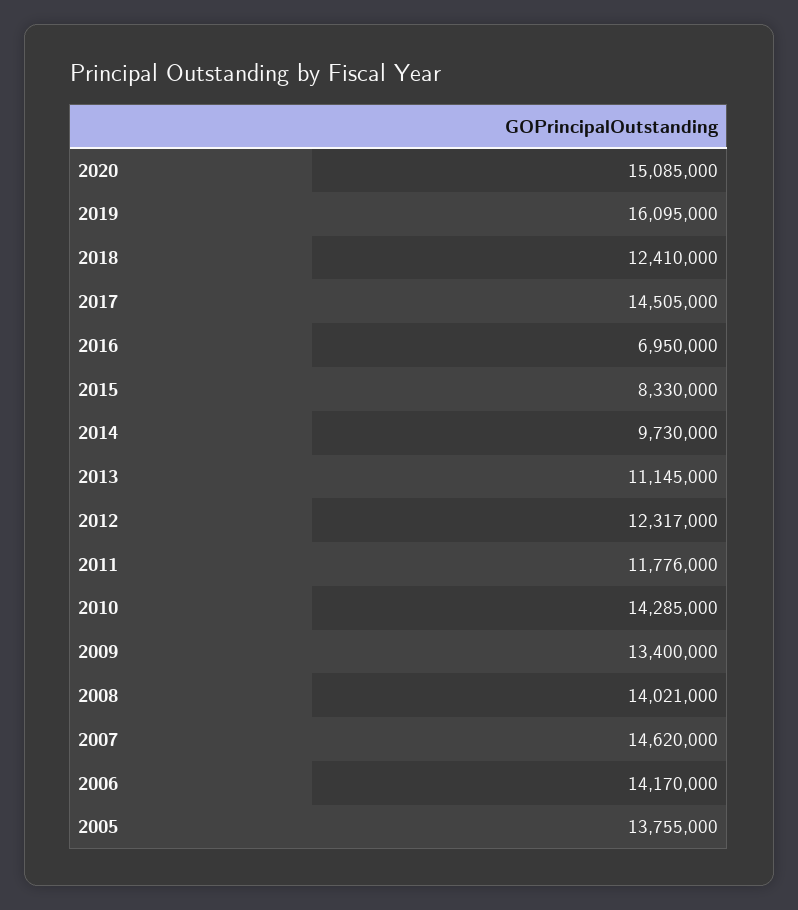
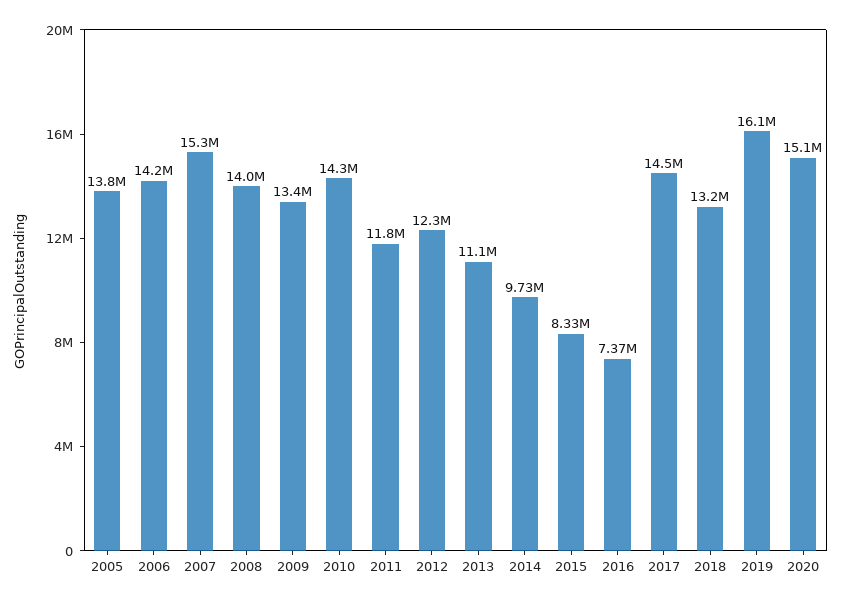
2018: 12410000 -> 13200000
2016: 6950000 -> 7370000
2007: 14620000 -> 15300000

